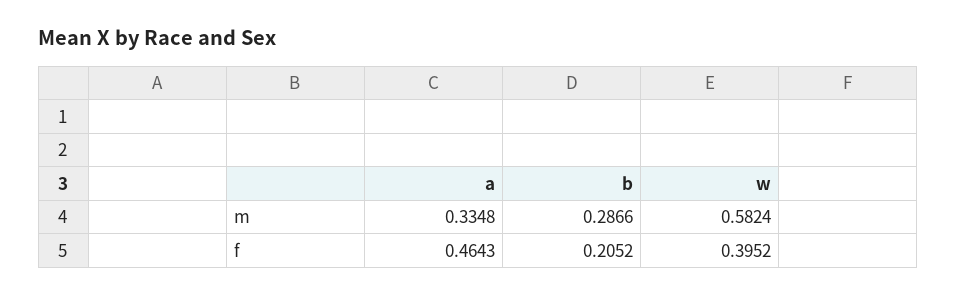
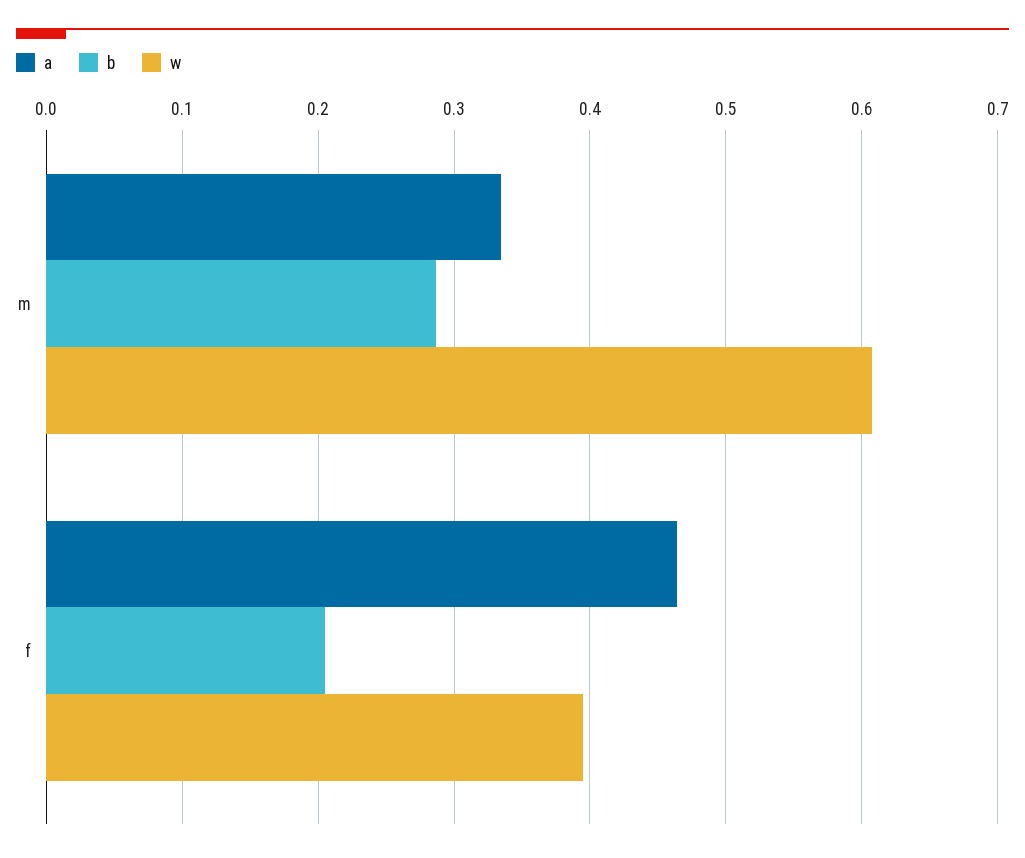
w, m: 0.5824 -> 0.61

